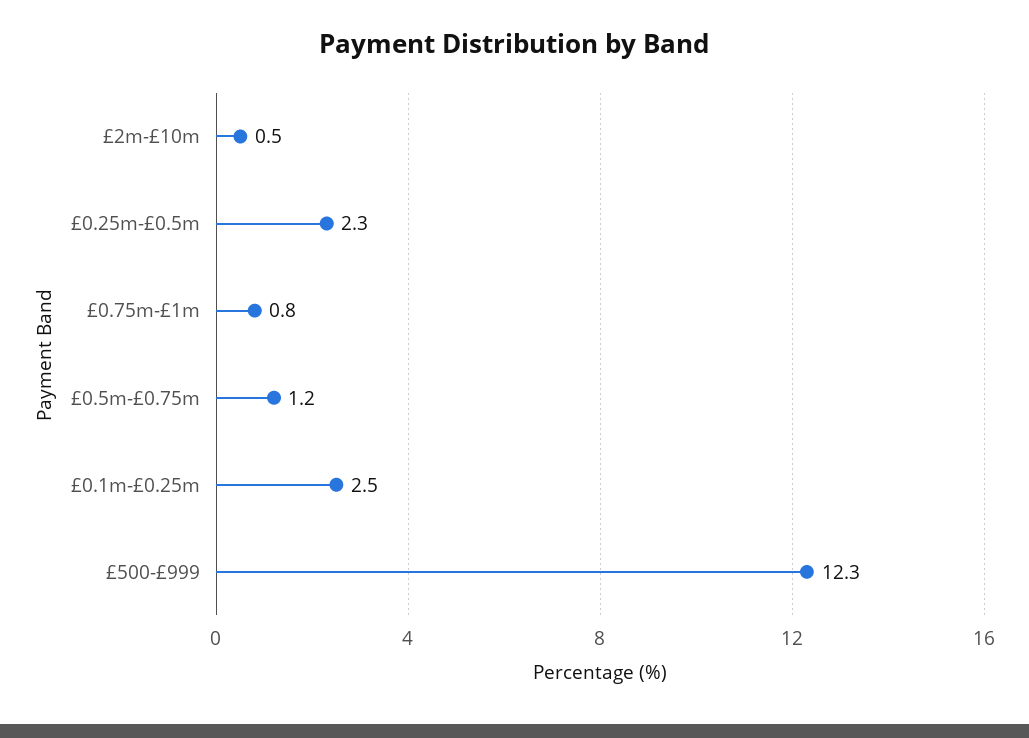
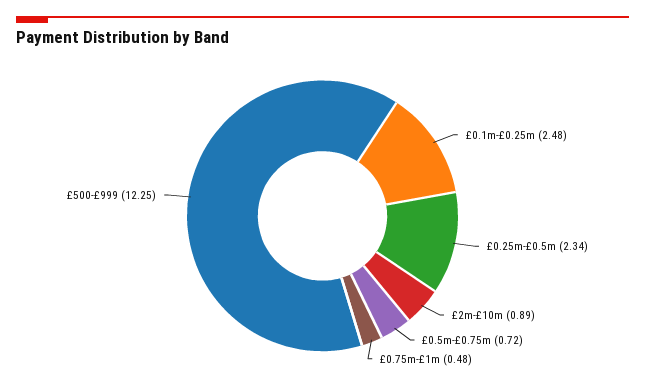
£2m-£10m: 0.5 -> 0.89
£0.75m-£1m: 0.8 -> 0.48
£0.5m-£0.75m: 1.2 -> 0.72

